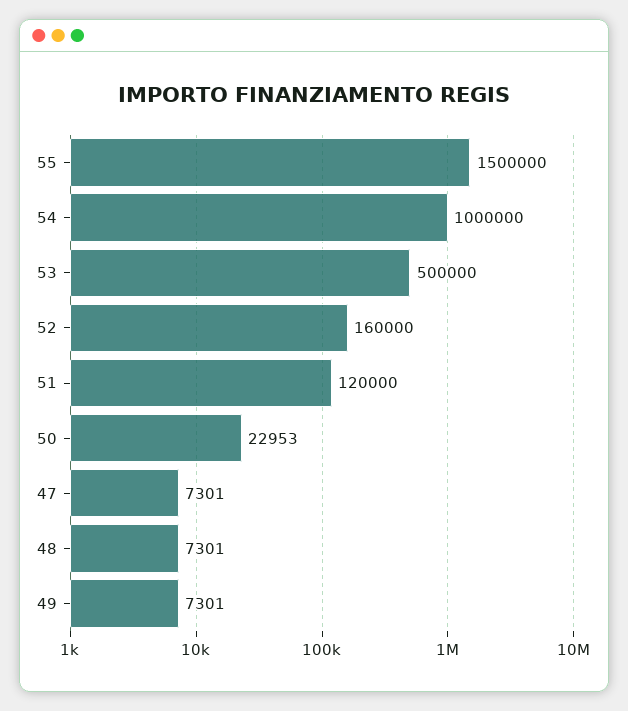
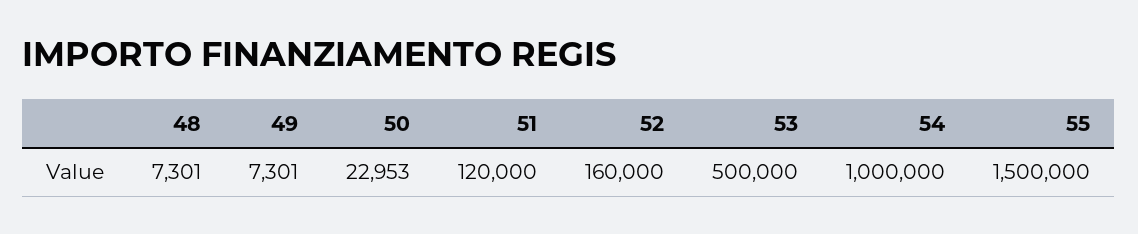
47: 7301 -> none

